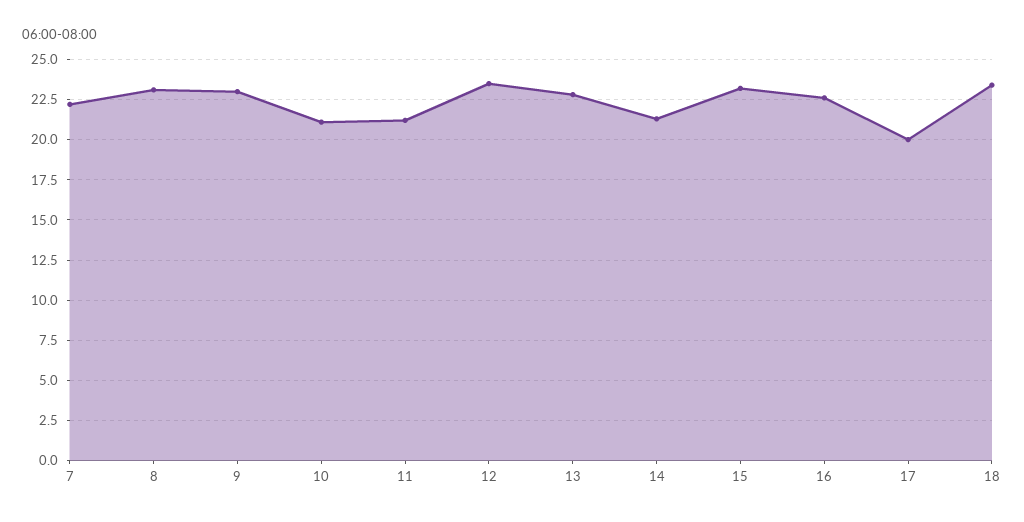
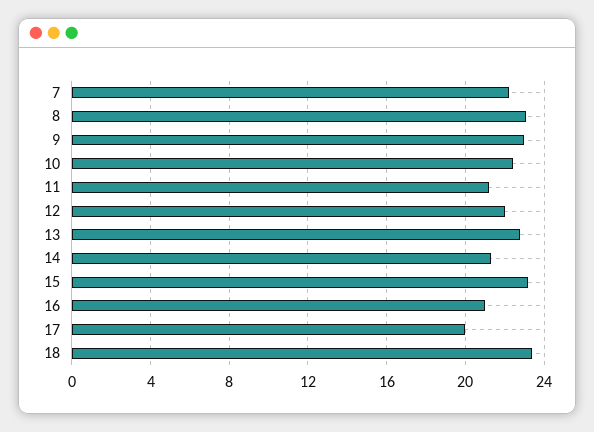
10: 21 -> 22.5
12: 23.5 -> 22
16: 22.5 -> 21

